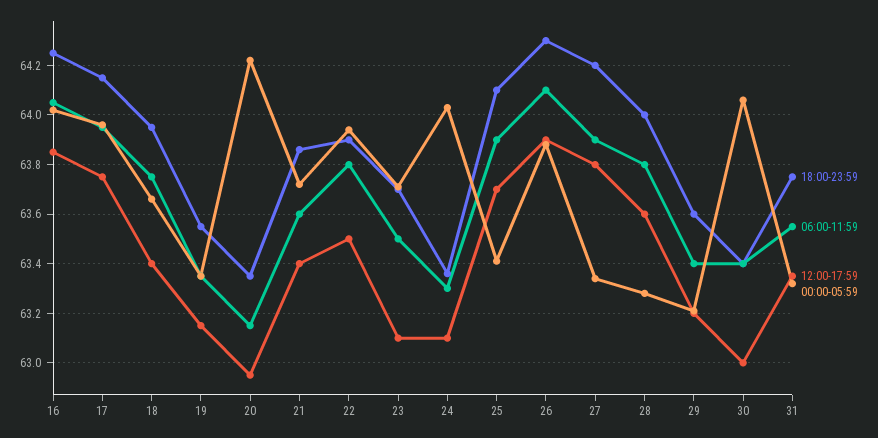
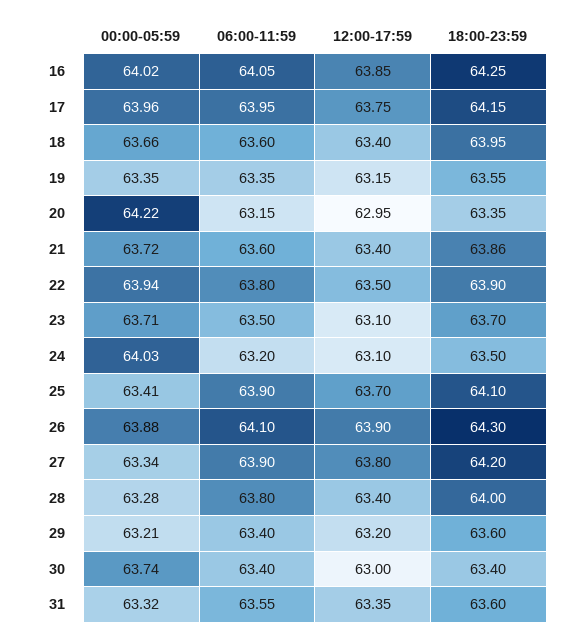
06:00-11:59, 18: 63.75 -> 63.6
18:00-23:59, 24: 63.35 -> 63.5
06:00-11:59, 24: 63.3 -> 63.2
12:00-17:59, 28: 63.6 -> 63.4
00:00-05:59, 30: 64.05 -> 63.74
18:00-23:59, 31: 63.75 -> 63.6

